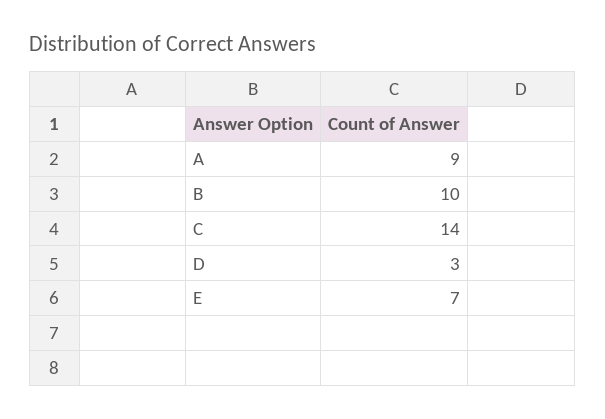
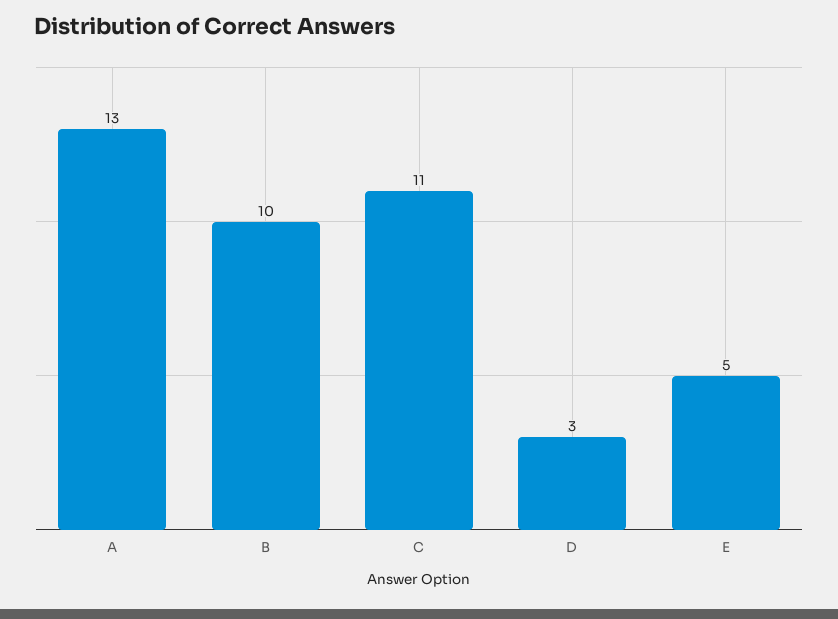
A: 9 -> 13
C: 14 -> 11
E: 7 -> 5

